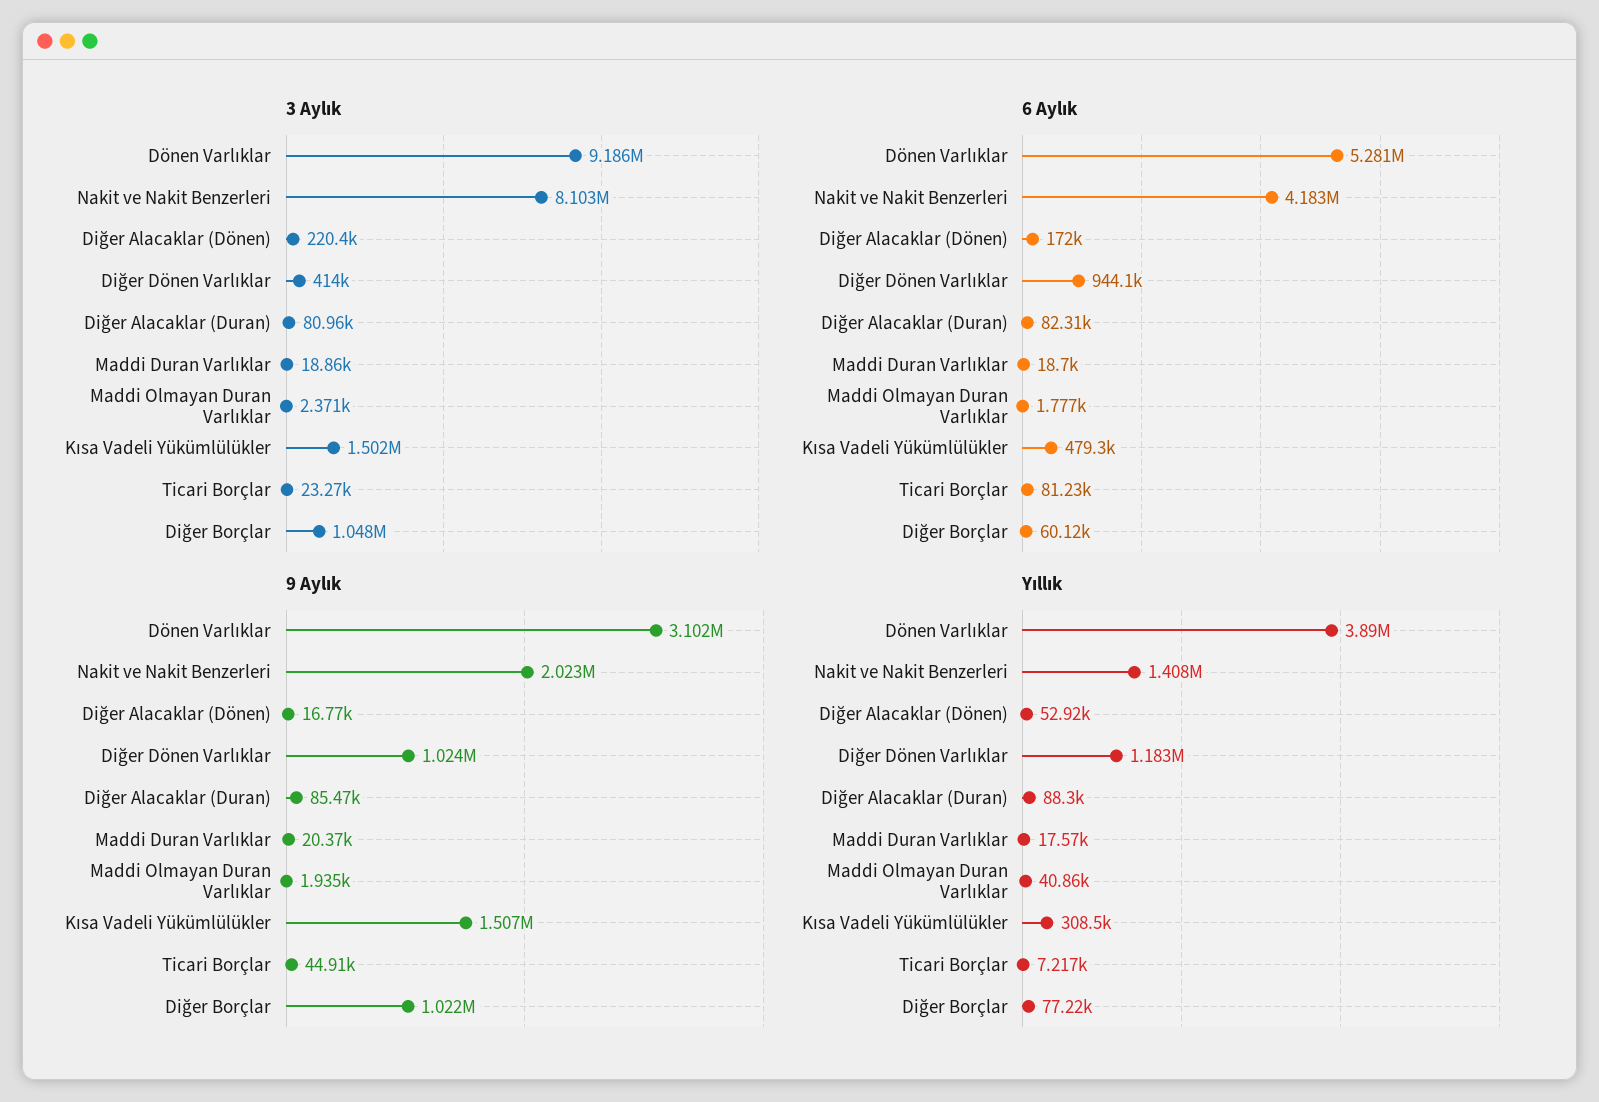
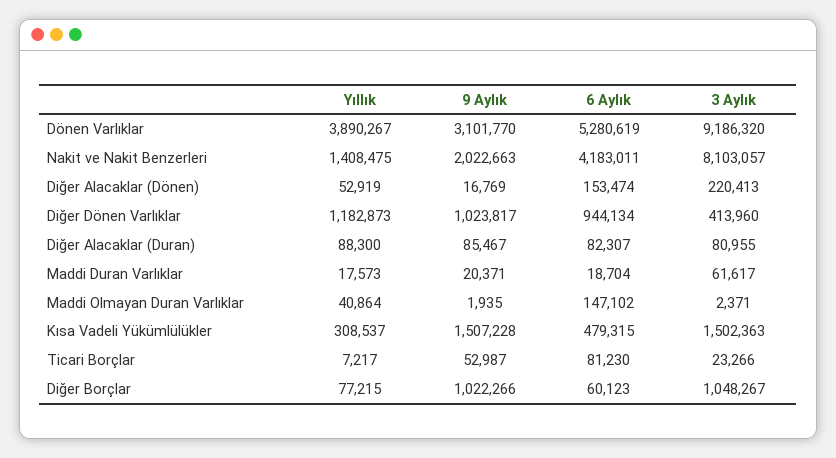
3 Aylık, Maddi Duran Varlıklar: 18860 -> 61617
6 Aylık, Diğer Alacaklar (Dönen): 172000 -> 153474
6 Aylık, Maddi Olmayan Duran Varlıklar: 1777 -> 147102
9 Aylık, Ticari Borçlar: 44910 -> 52987

